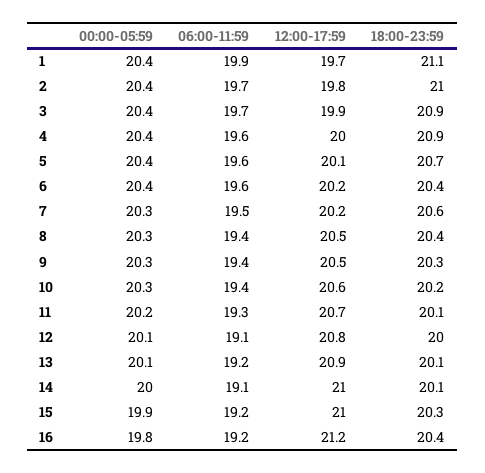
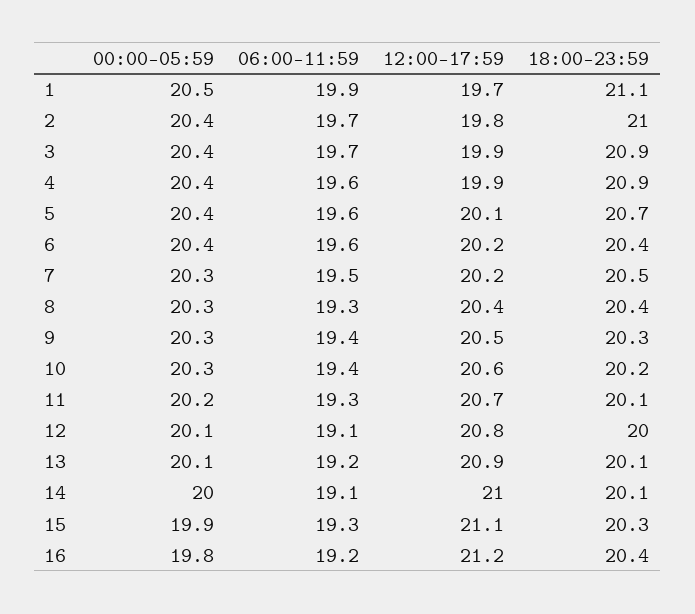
00:00-05:59, 1: 20.4 -> 20.5
12:00-17:59, 4: 20 -> 19.9
18:00-23:59, 7: 20.6 -> 20.5
06:00-11:59, 8: 19.4 -> 19.3
12:00-17:59, 8: 20.5 -> 20.4
06:00-11:59, 15: 19.2 -> 19.3
12:00-17:59, 15: 21 -> 21.1

